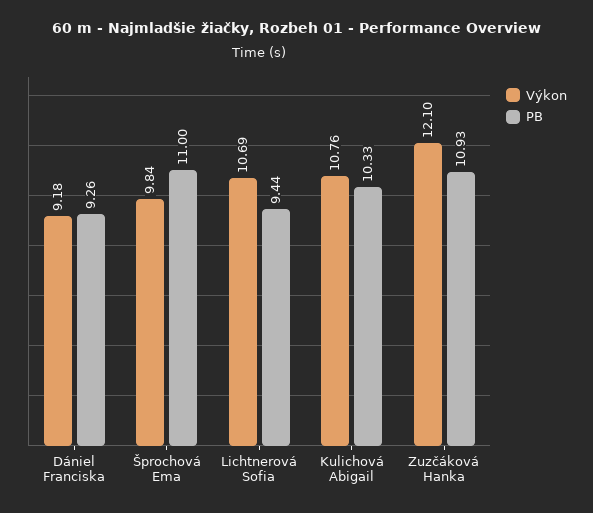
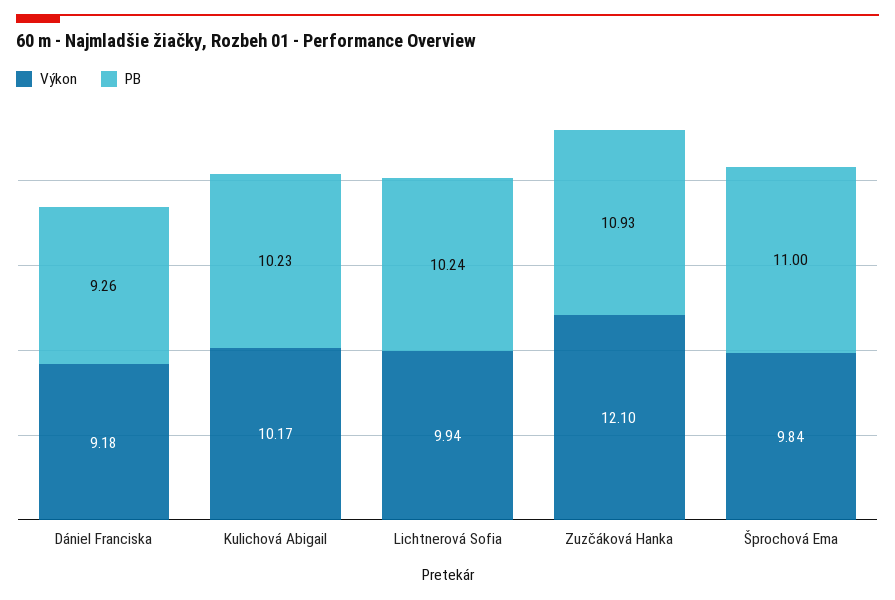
Výkon, Lichtnerová Sofia: 10.69 -> 9.94
PB, Lichtnerová Sofia: 9.44 -> 10.24
Výkon, Kulichová Abigail: 10.76 -> 10.17
PB, Kulichová Abigail: 10.33 -> 10.23

